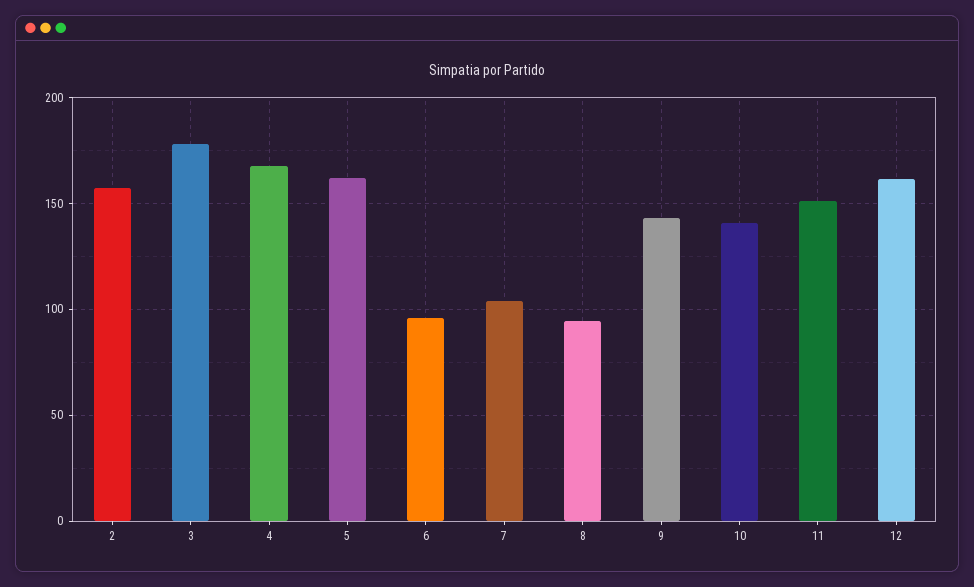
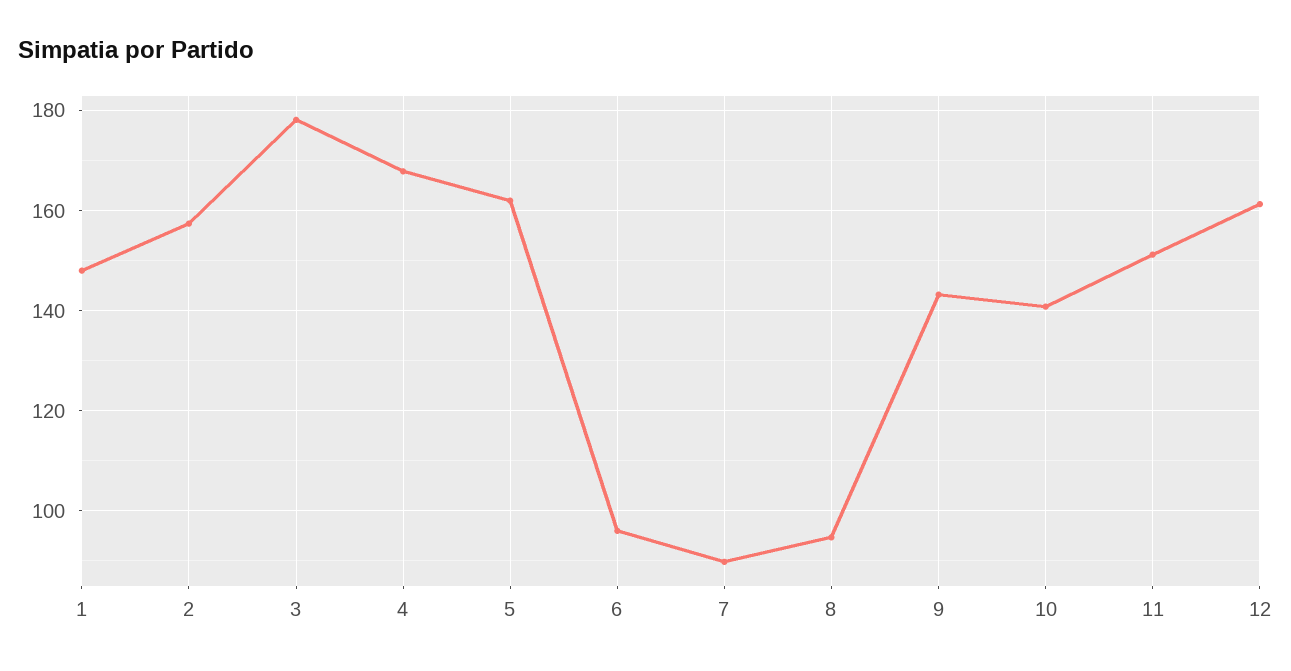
7: 105 -> 90
1: none -> 148

